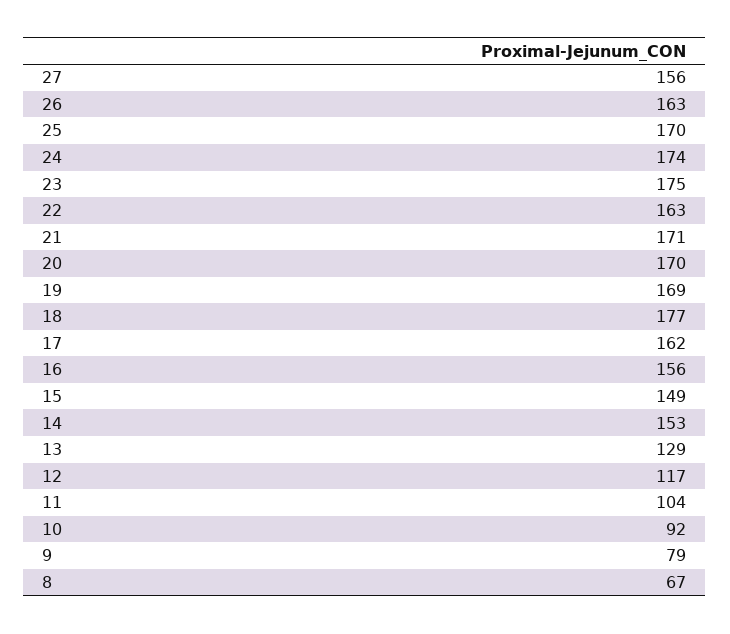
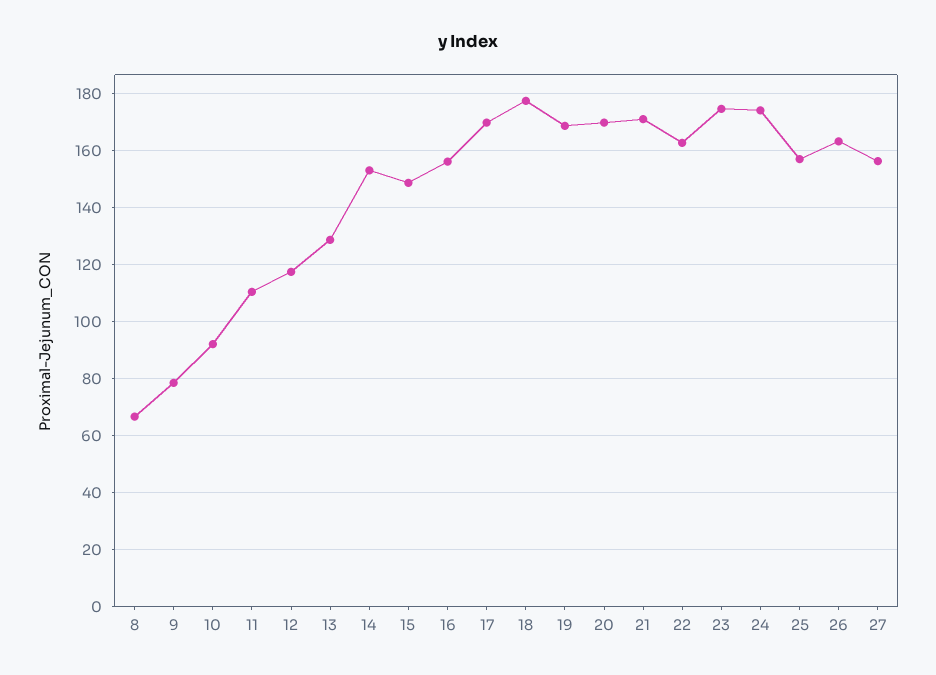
25: 170 -> 157.5
17: 162 -> 170
11: 104 -> 110

